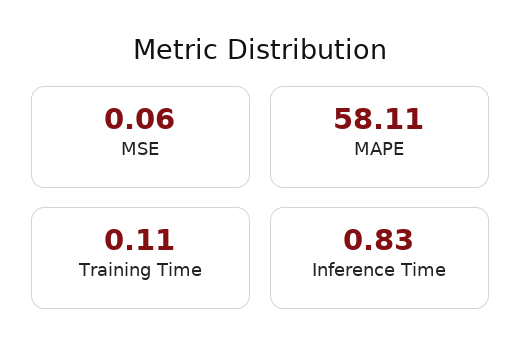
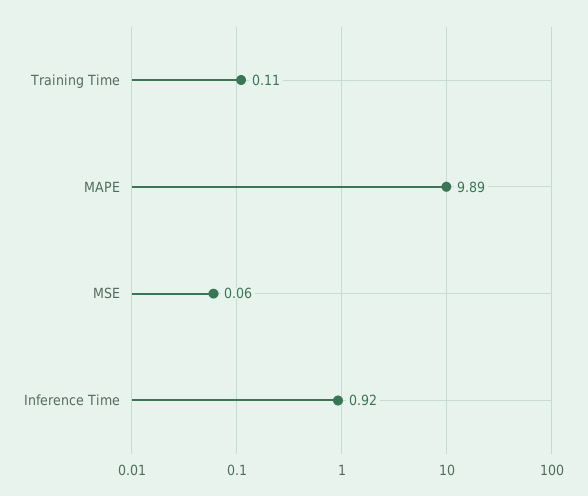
MAPE: 58.11 -> 9.89
Inference Time: 0.83 -> 0.92

